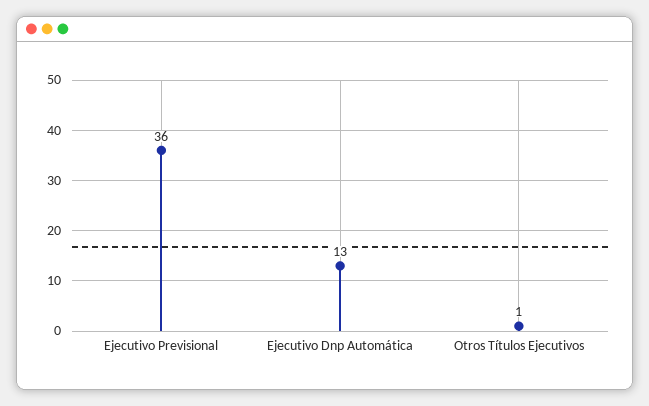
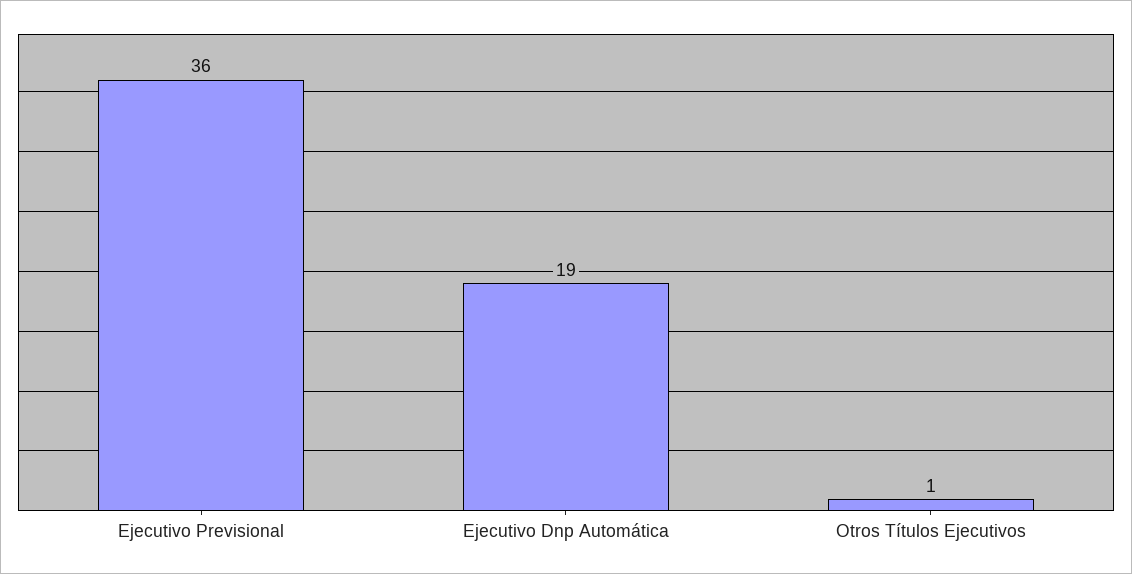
Ejecutivo Dnp Automática: 13 -> 19

